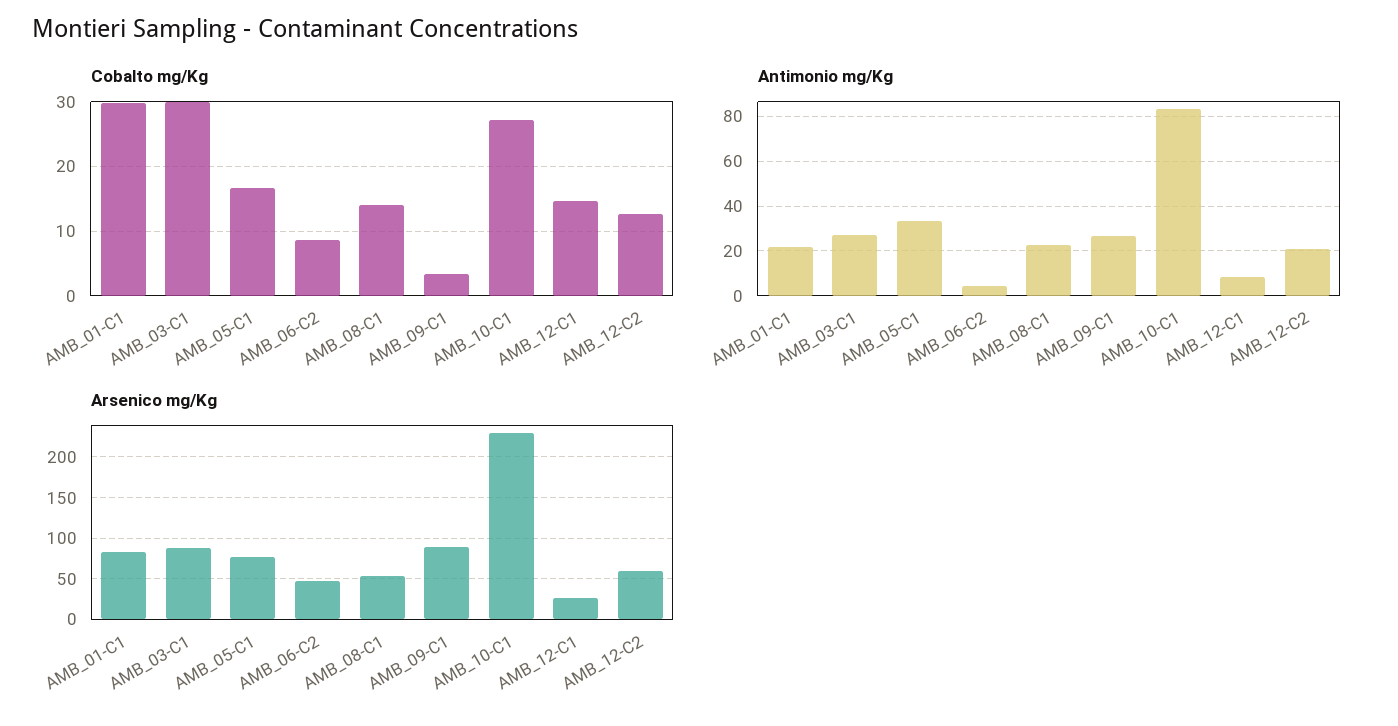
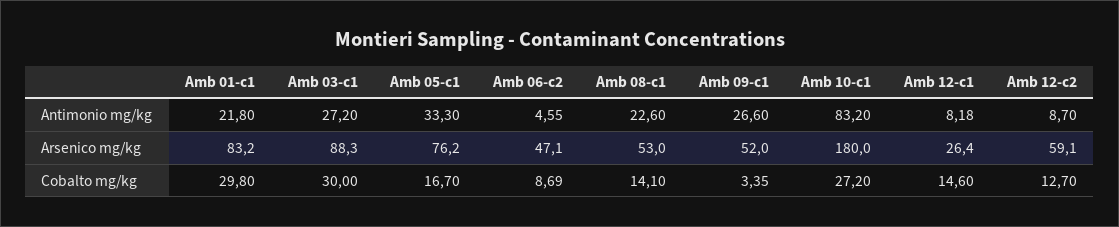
Antimonio mg/Kg, AMB_12-C2: 20 -> 8.7
Arsenico mg/Kg, AMB_09-C1: 90 -> 52
Arsenico mg/Kg, AMB_10-C1: 230 -> 180

